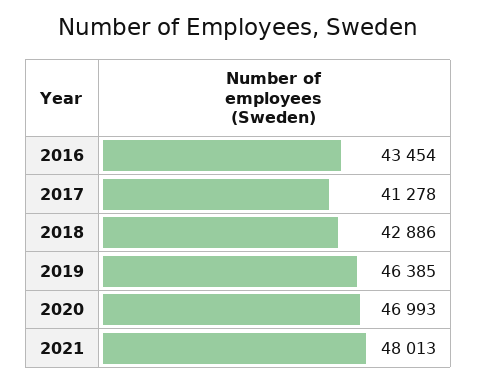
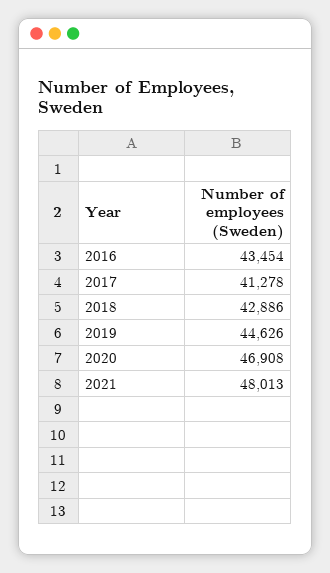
2019: 46385 -> 44626
2020: 46993 -> 46908

